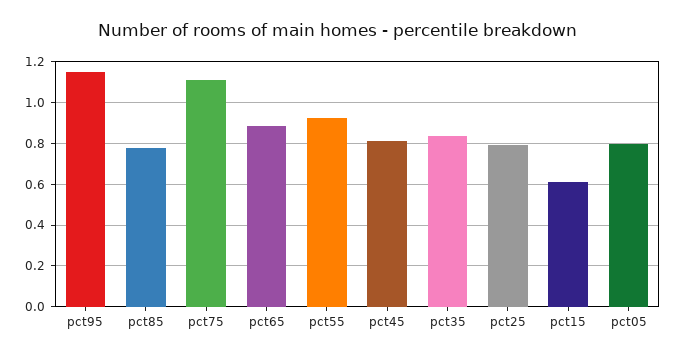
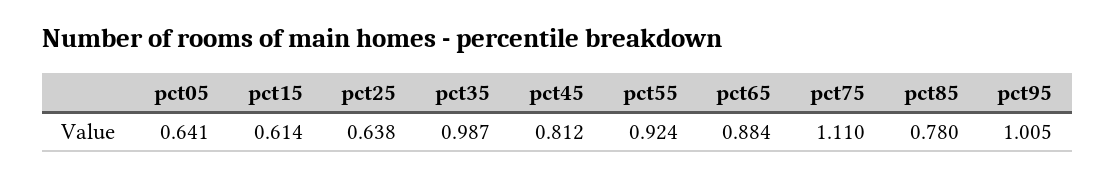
pct95: 1.15 -> 1.005
pct35: 0.85 -> 0.987
pct25: 0.8 -> 0.638
pct05: 0.8 -> 0.641

